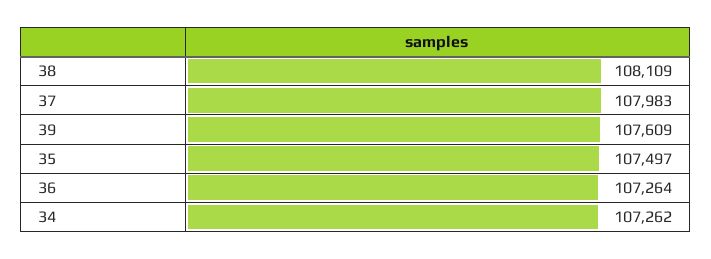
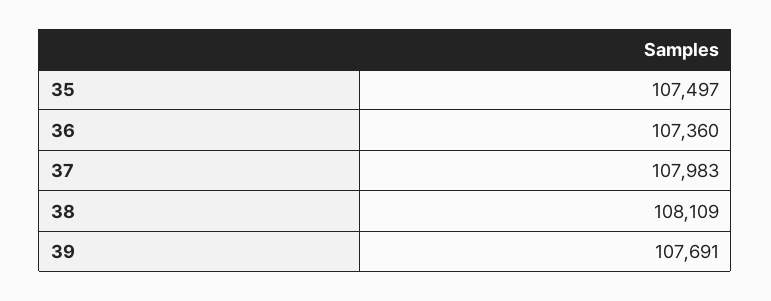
39: 107609 -> 107691
36: 107264 -> 107360
34: 107262 -> none

